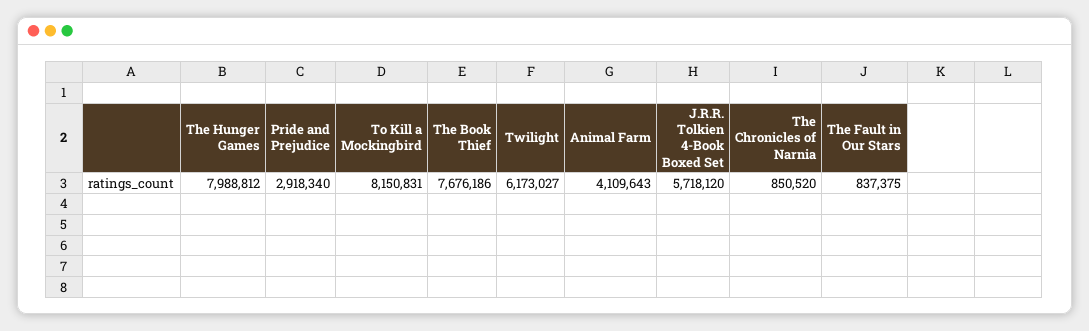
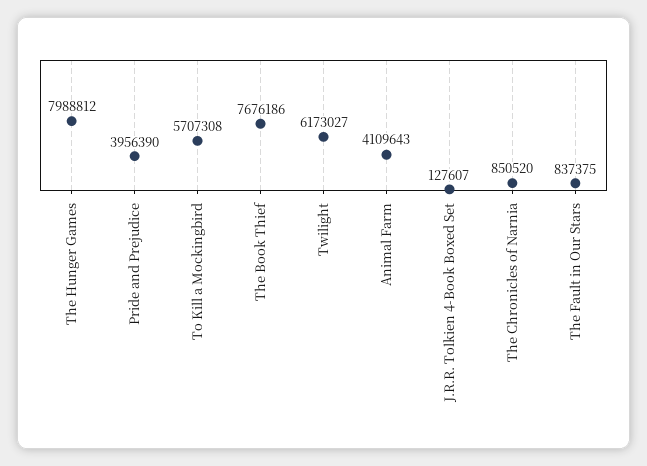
Pride and Prejudice: 2918340 -> 3956390
To Kill a Mockingbird: 8150831 -> 5707308
J.R.R. Tolkien 4-Book Boxed Set: 5718120 -> 127607

